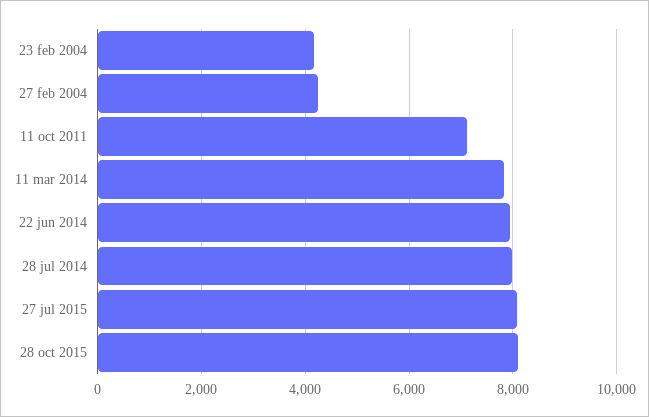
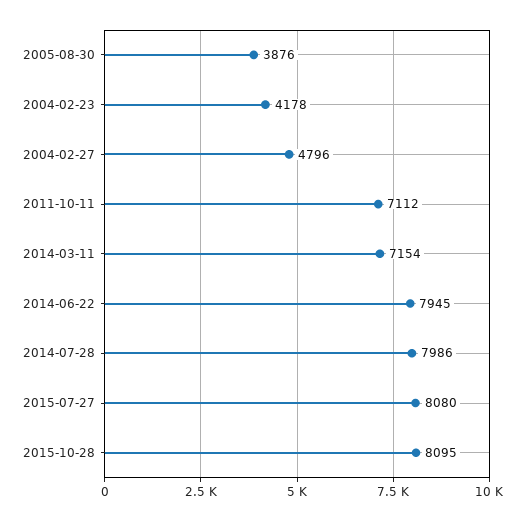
27 feb 2004: 4200 -> 4796
11 mar 2014: 7800 -> 7154
2005-08-30: none -> 3876

